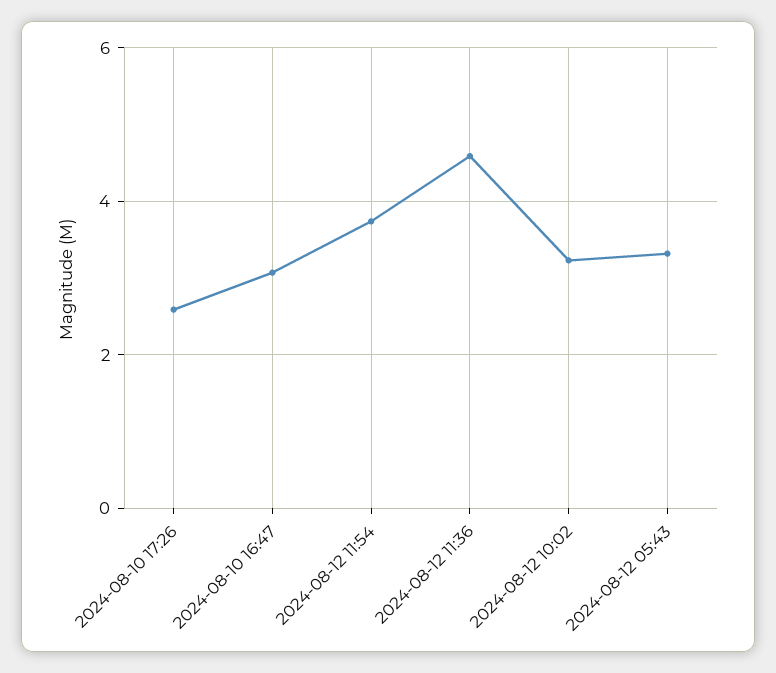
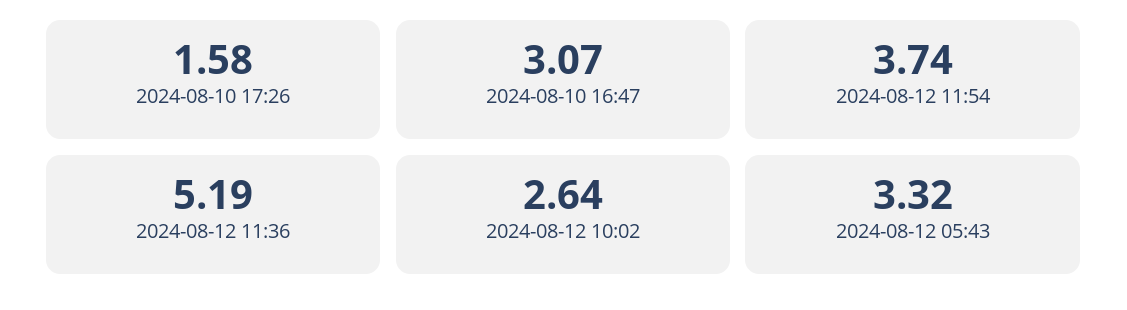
2024-08-10 17:26: 2.6 -> 1.58
2024-08-12 11:36: 4.6 -> 5.19
2024-08-12 10:02: 3.2 -> 2.64

